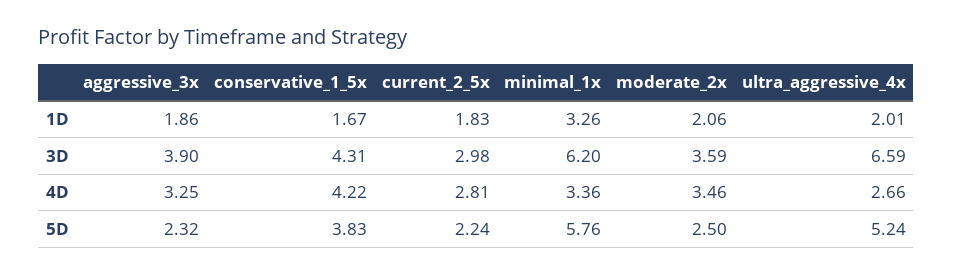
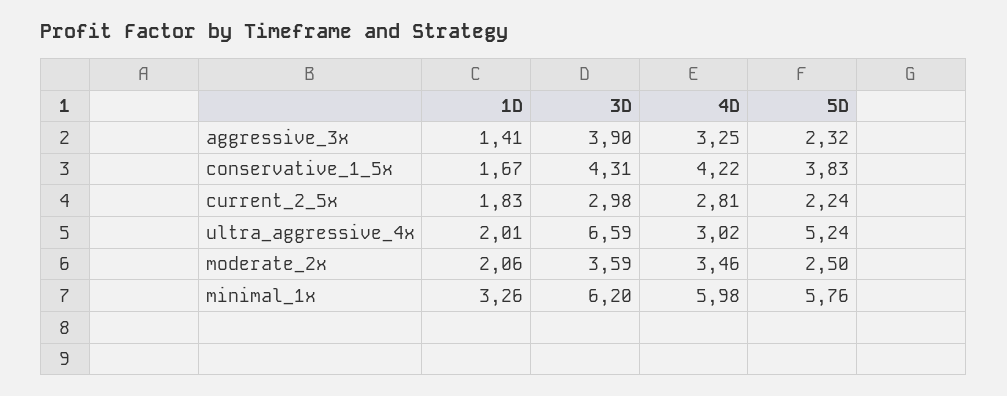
aggressive_3x, 1D: 1.86 -> 1.41
minimal_1x, 4D: 3.36 -> 5.98
ultra_aggressive_4x, 4D: 2.66 -> 3.02

